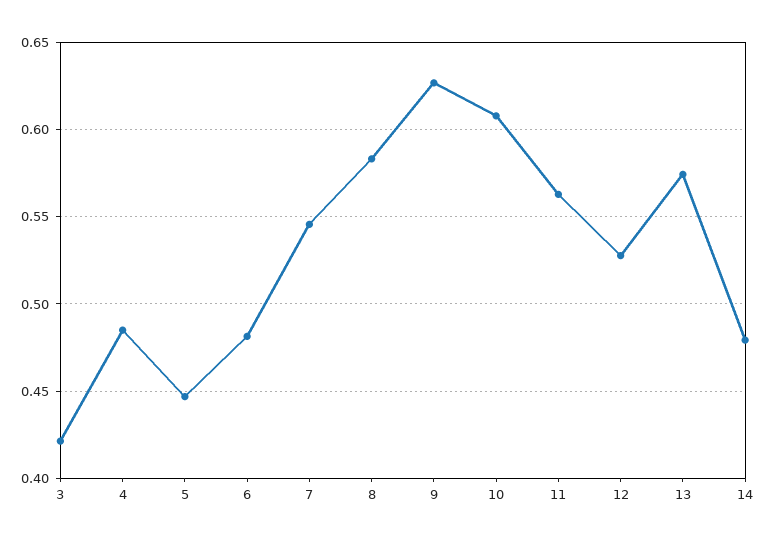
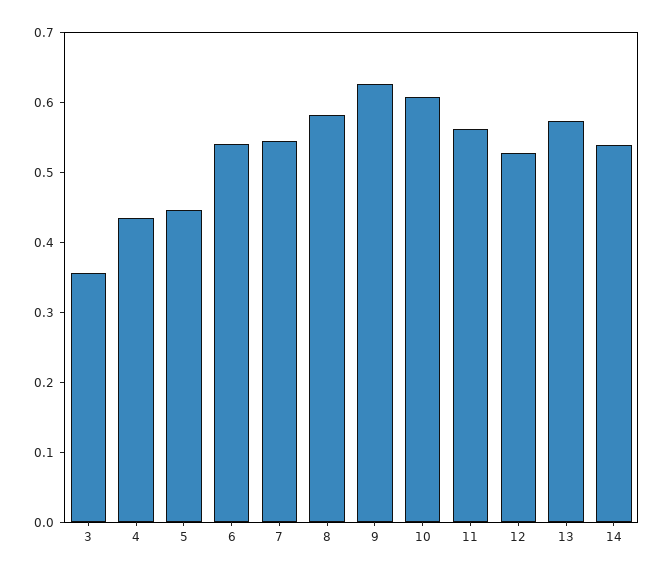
3: 0.42 -> 0.36
4: 0.485 -> 0.44
6: 0.48 -> 0.54
14: 0.48 -> 0.54

